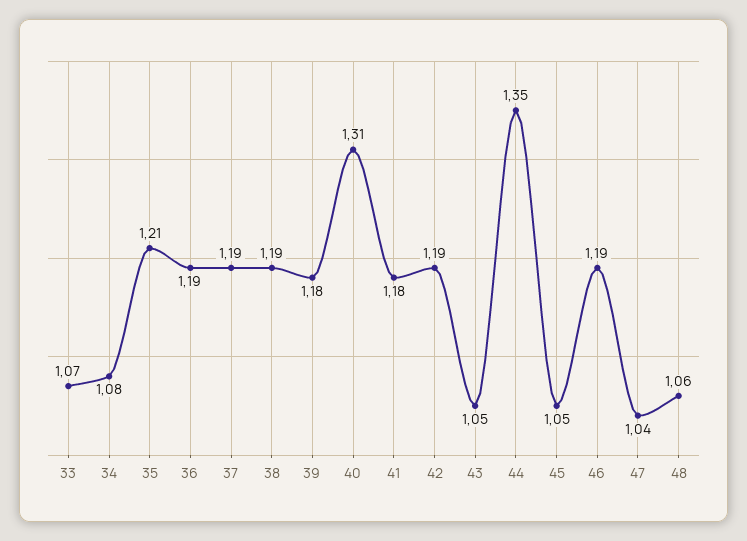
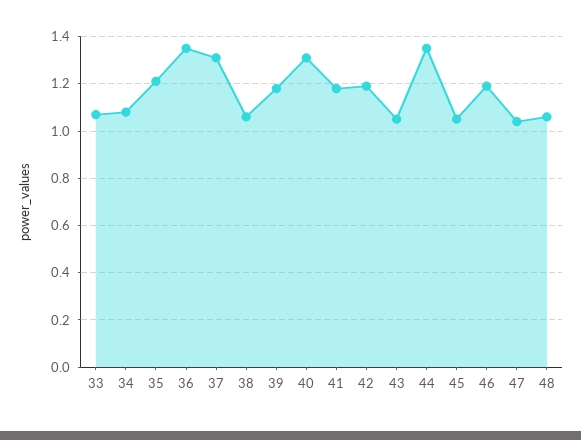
36: 1.19 -> 1.35
37: 1.19 -> 1.3
38: 1.19 -> 1.05

